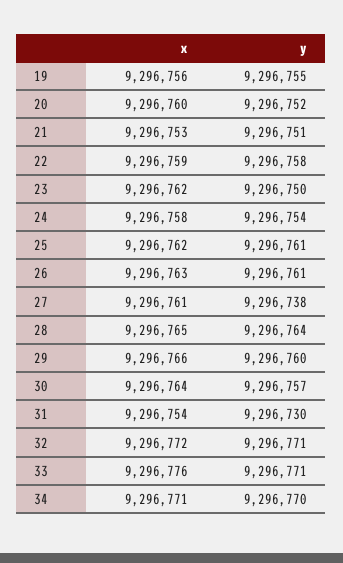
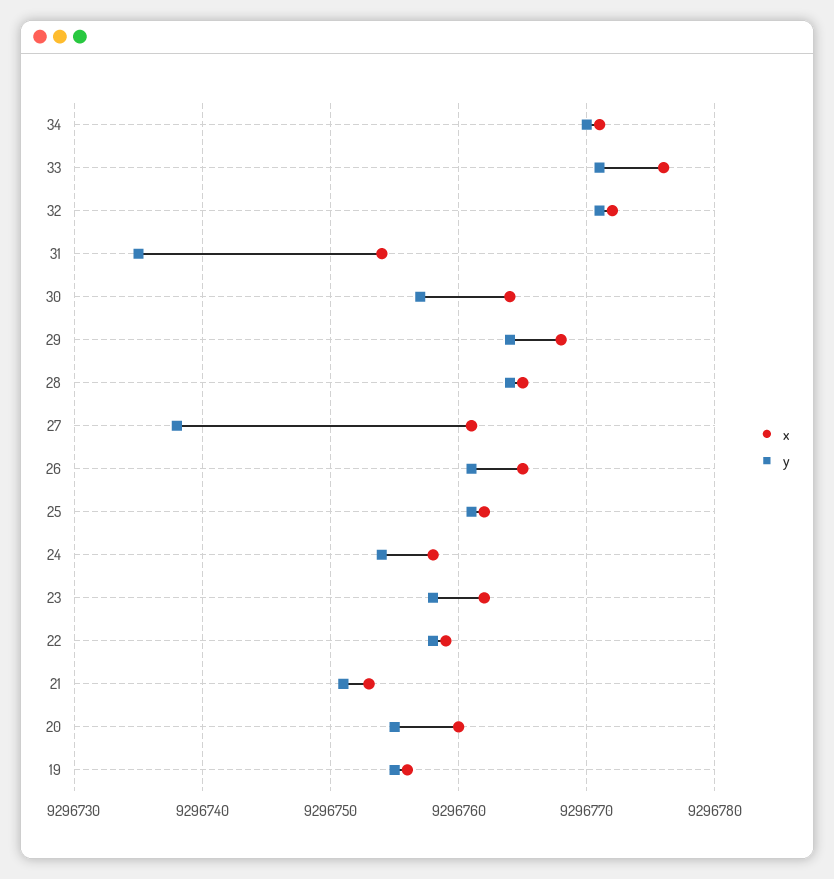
y, 20: 9296752 -> 9296755
y, 23: 9296750 -> 9296758
x, 26: 9296763 -> 9296765
x, 29: 9296766 -> 9296768
y, 29: 9296760 -> 9296764
y, 31: 9296730 -> 9296735

